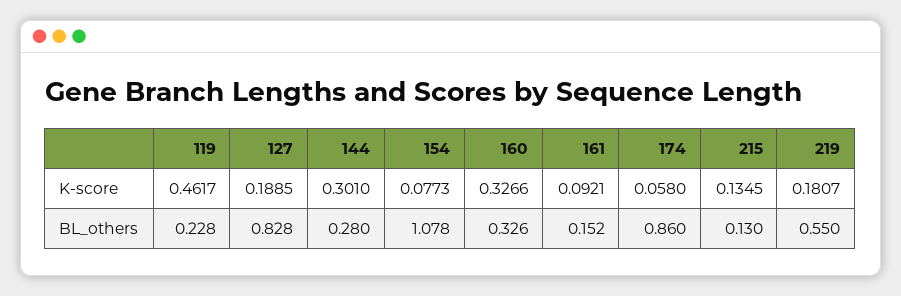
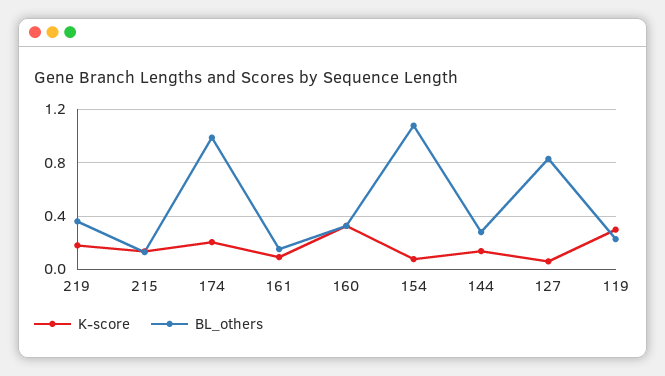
K-score, 119: 0.4617 -> 0.3
K-score, 127: 0.1885 -> 0.05
K-score, 144: 0.301 -> 0.15
K-score, 174: 0.058 -> 0.2
BL_others, 174: 0.86 -> 1
BL_others, 219: 0.55 -> 0.35

